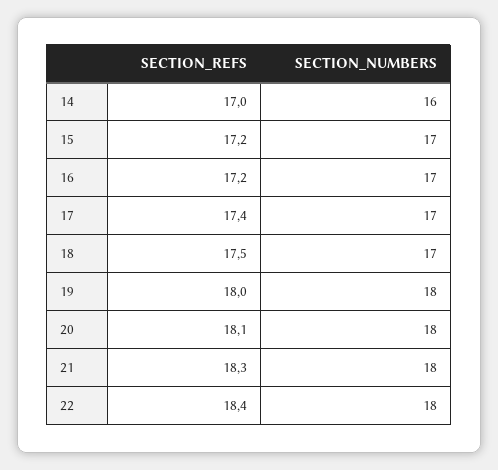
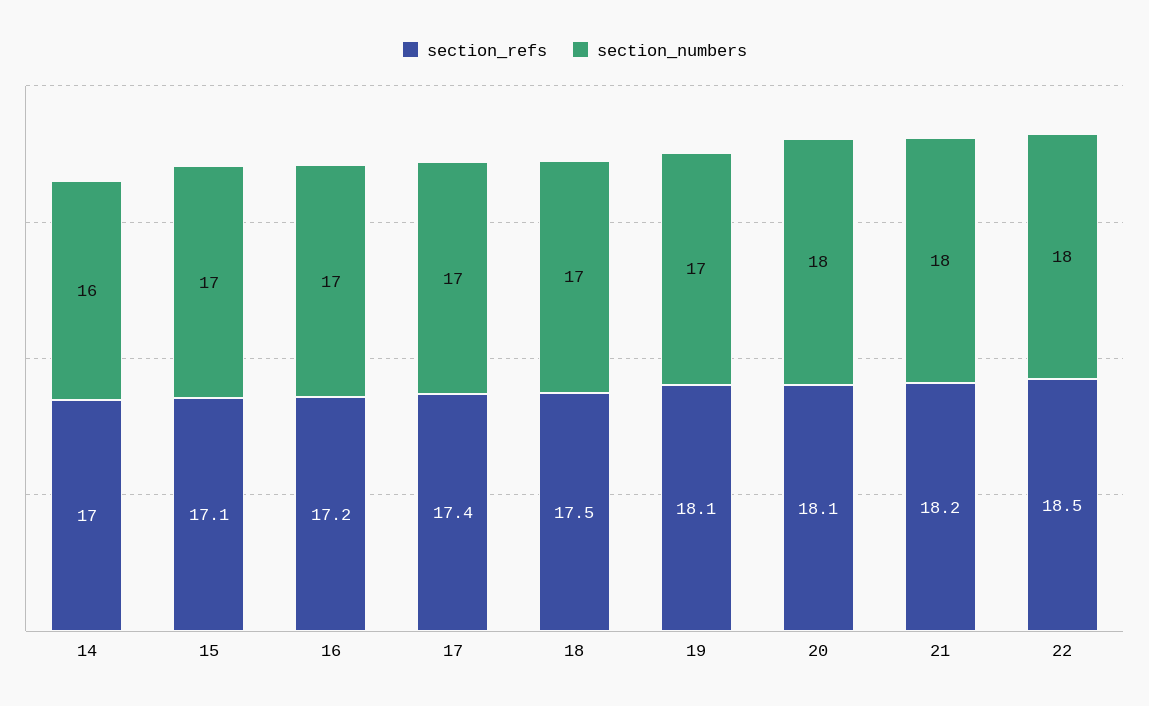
SECTION_REFS, 15: 17.2 -> 17.1
SECTION_REFS, 19: 18 -> 18.1
SECTION_NUMBERS, 19: 18 -> 17
SECTION_REFS, 21: 18.3 -> 18.2
SECTION_REFS, 22: 18.4 -> 18.5

